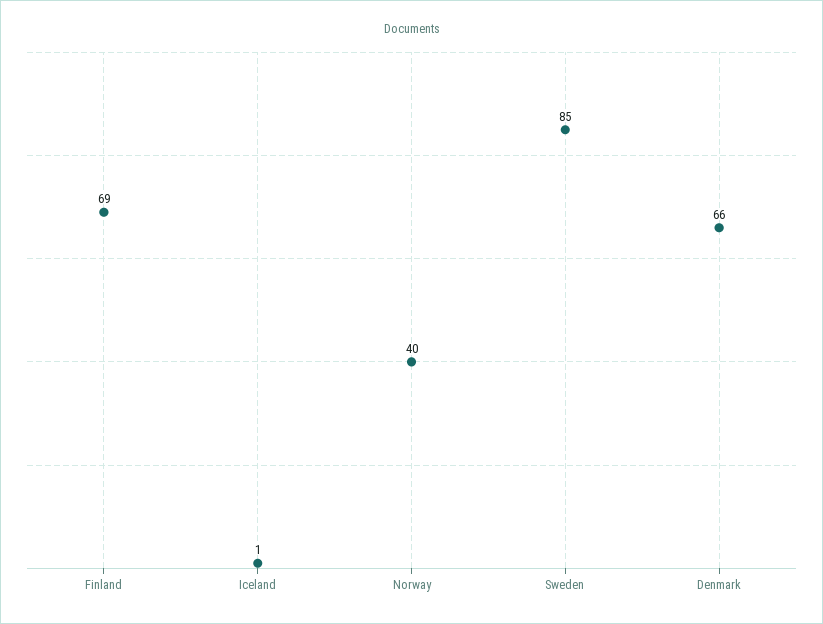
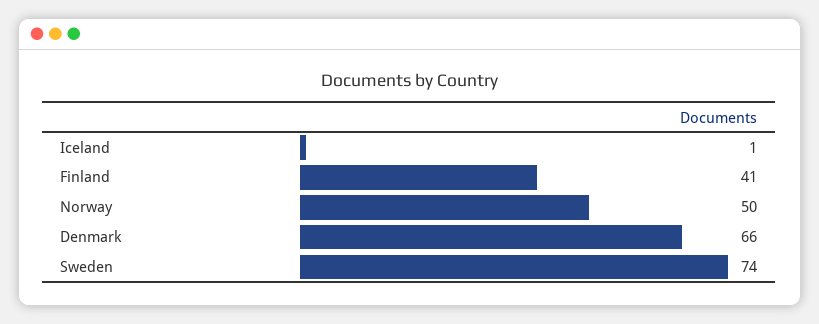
Finland: 69 -> 41
Norway: 40 -> 50
Sweden: 85 -> 74

